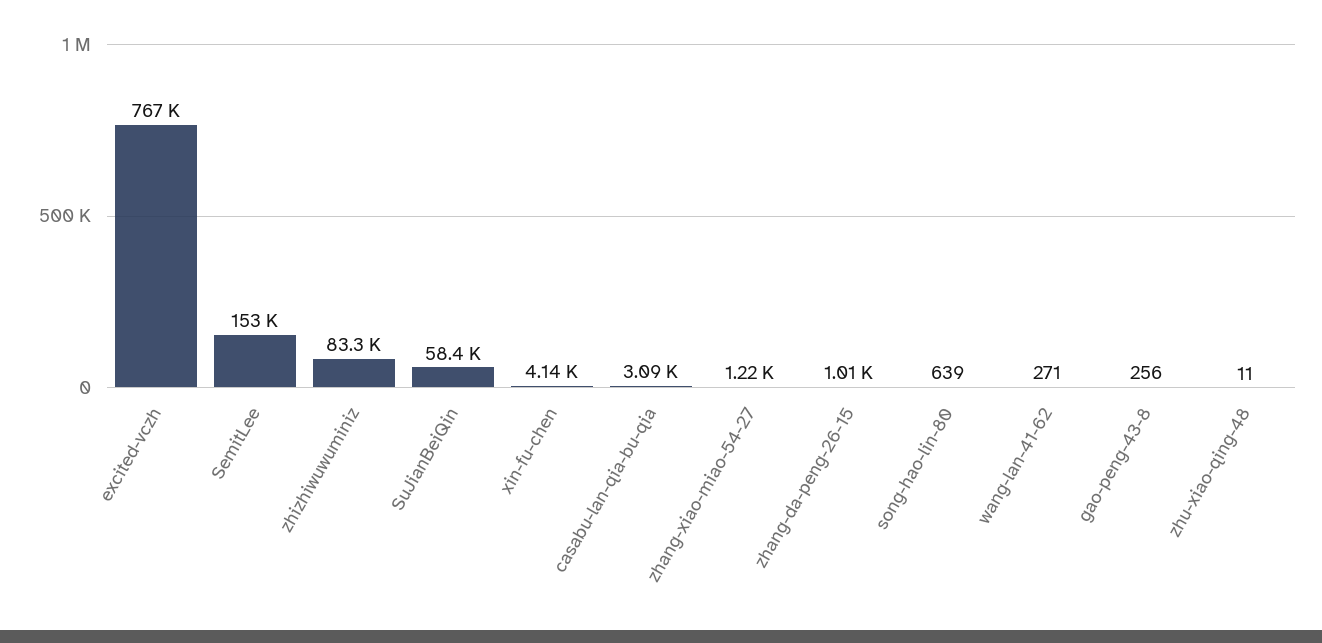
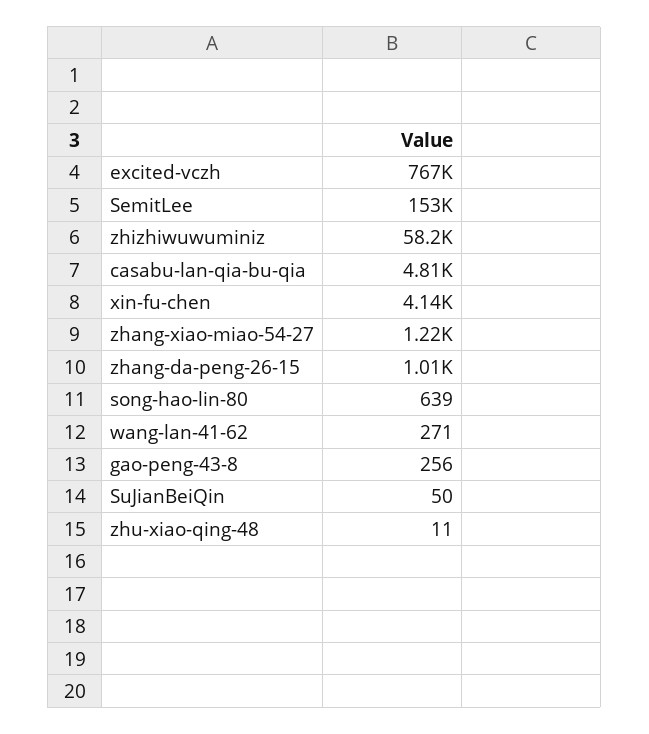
zhizhiwuwuminiz: 83300 -> 58200
SuJianBeiQin: 58400 -> 50
casabu-lan-qia-bu-qia: 3090 -> 4810

